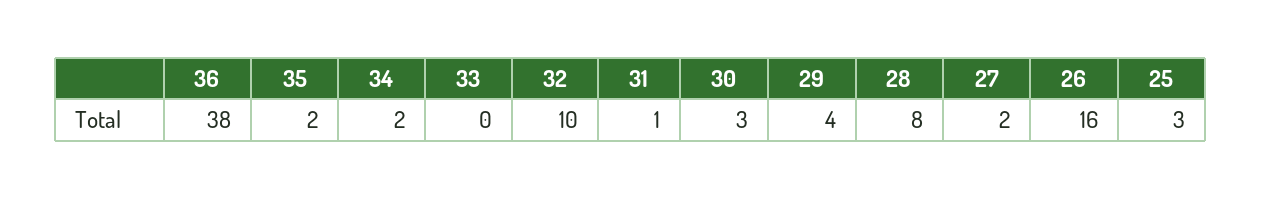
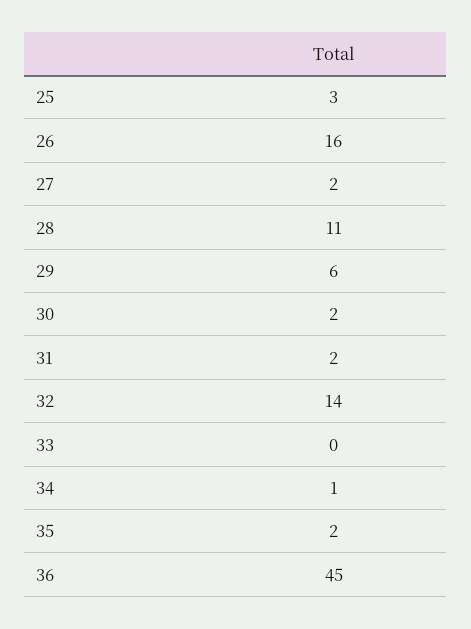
36: 38 -> 45
34: 2 -> 1
32: 10 -> 14
31: 1 -> 2
30: 3 -> 2
29: 4 -> 6
28: 8 -> 11

